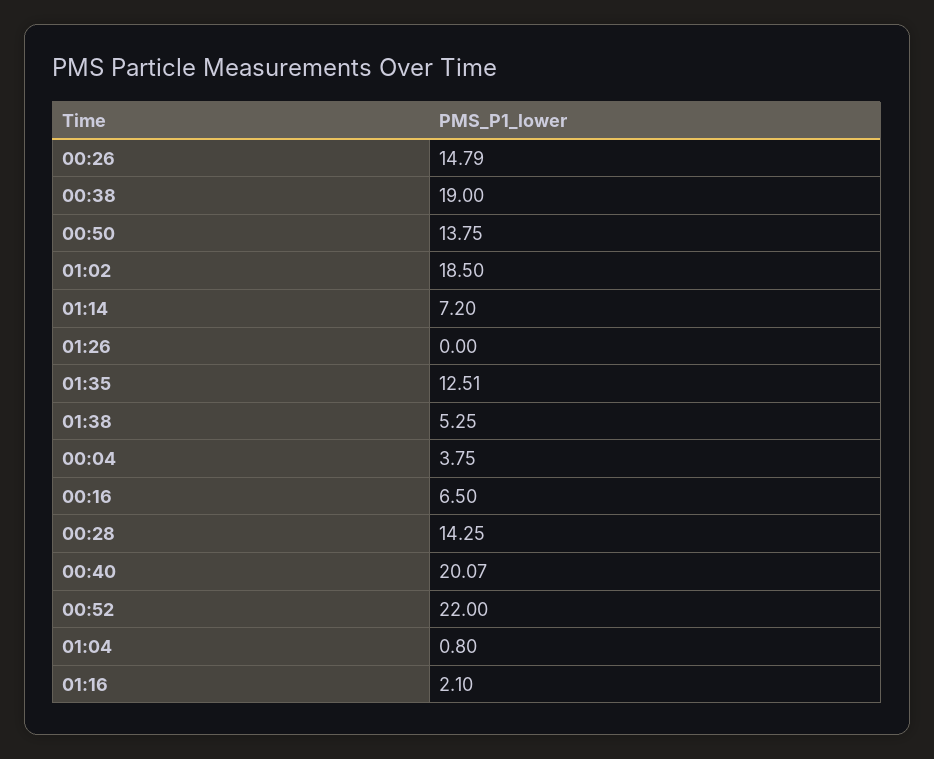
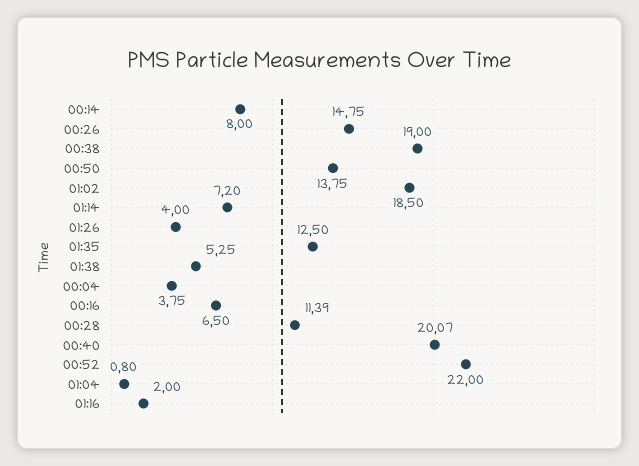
00:26: 14.79 -> 14.75
01:26: 0 -> 4
01:35: 12.51 -> 12.5
00:28: 14.25 -> 11.39
01:16: 2.1 -> 2
00:14: none -> 8

